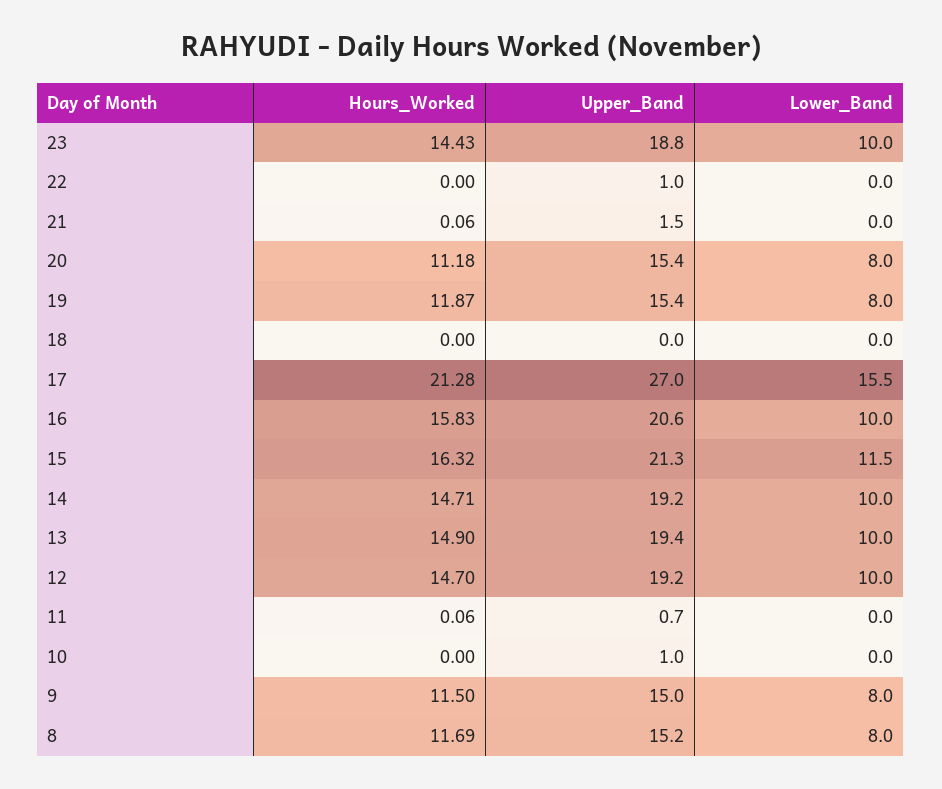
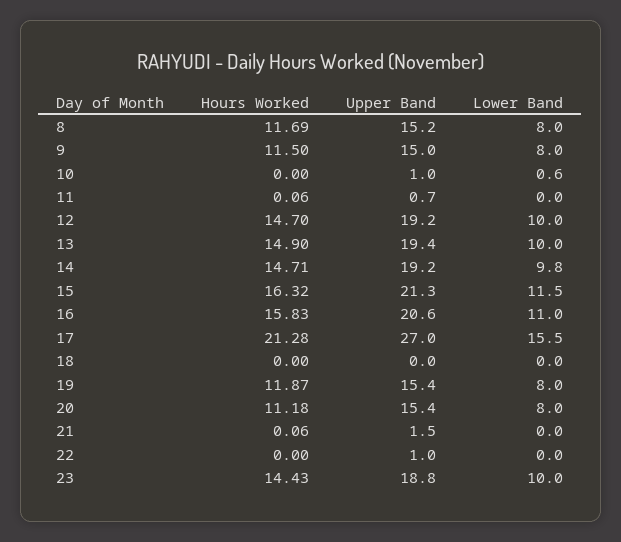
Lower_Band, 16: 10 -> 11
Lower_Band, 14: 10 -> 9.8
Lower_Band, 10: 0 -> 0.6

